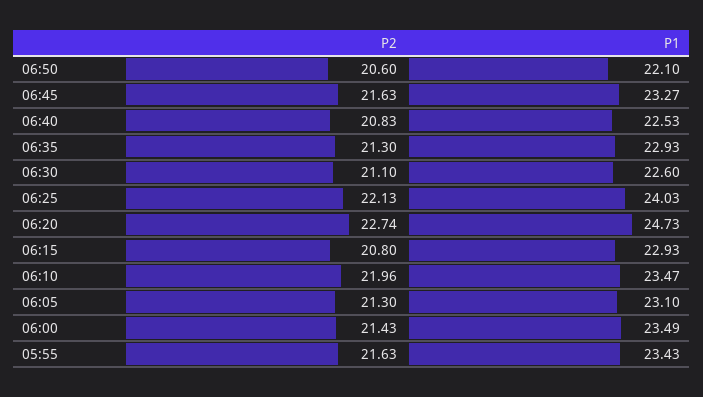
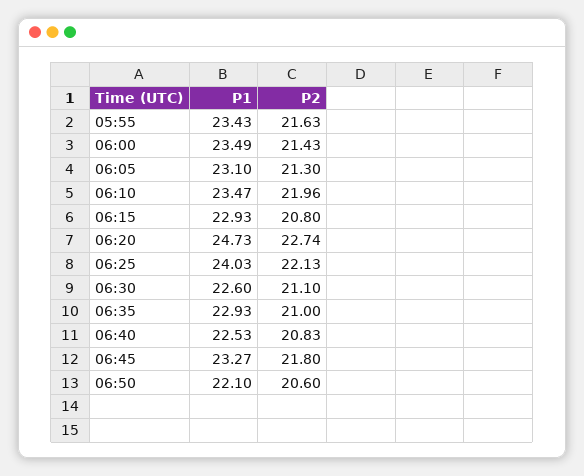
P2, 06:45: 21.63 -> 21.8
P2, 06:35: 21.3 -> 21

